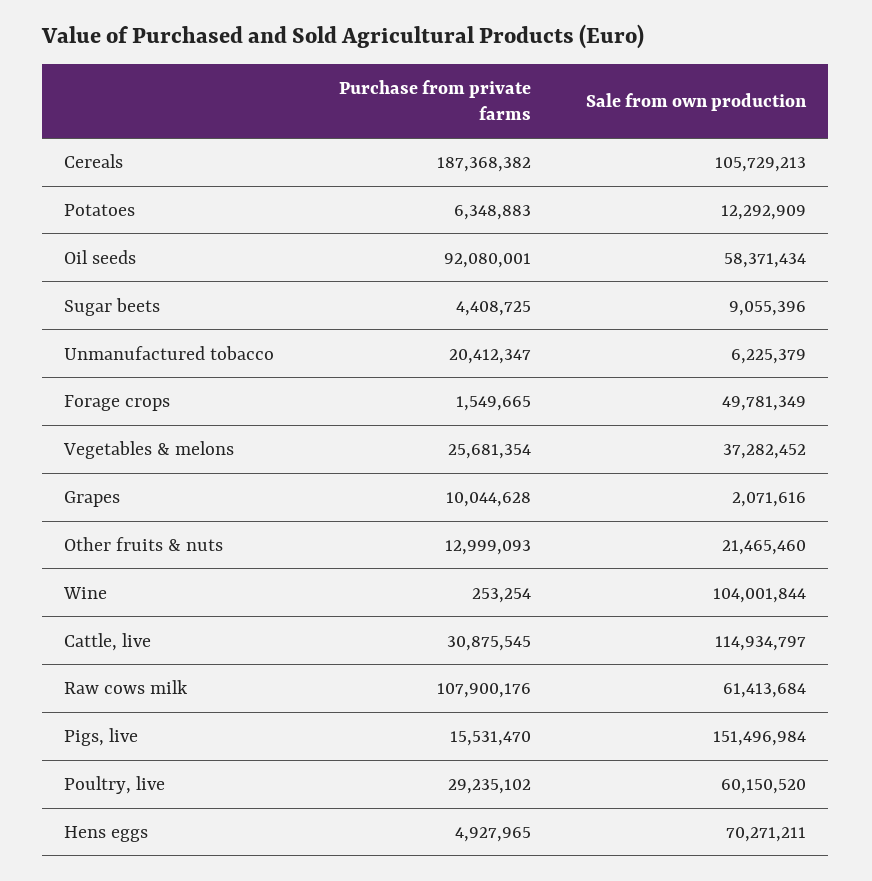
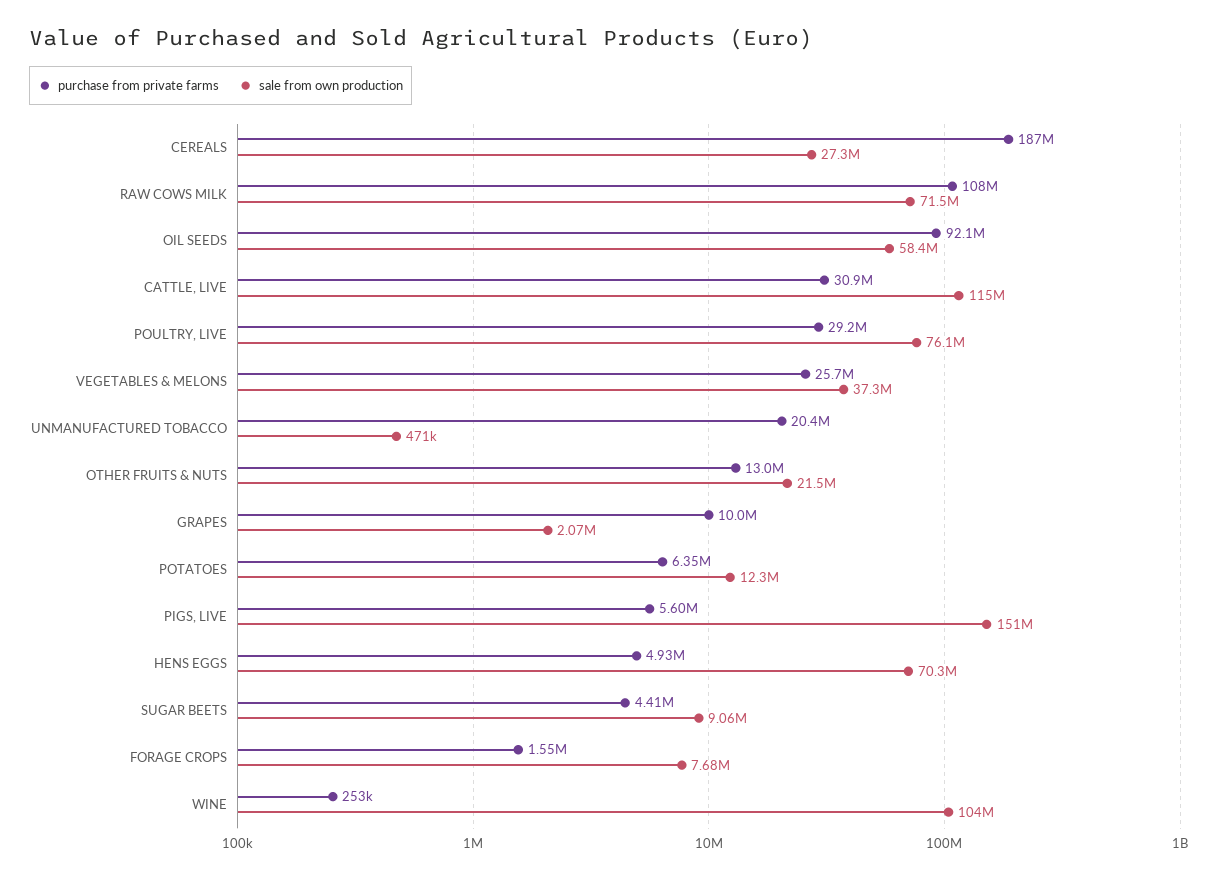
Sale from own production, Cereals: 105729213 -> 27300000
Sale from own production, Unmanufactured tobacco: 6225379 -> 471000
Sale from own production, Forage crops: 49781349 -> 7680000
Sale from own production, Raw cows milk: 61413684 -> 71500000
Purchase from private farms, Pigs, live: 15531470 -> 5600000
Sale from own production, Poultry, live: 60150520 -> 76100000

